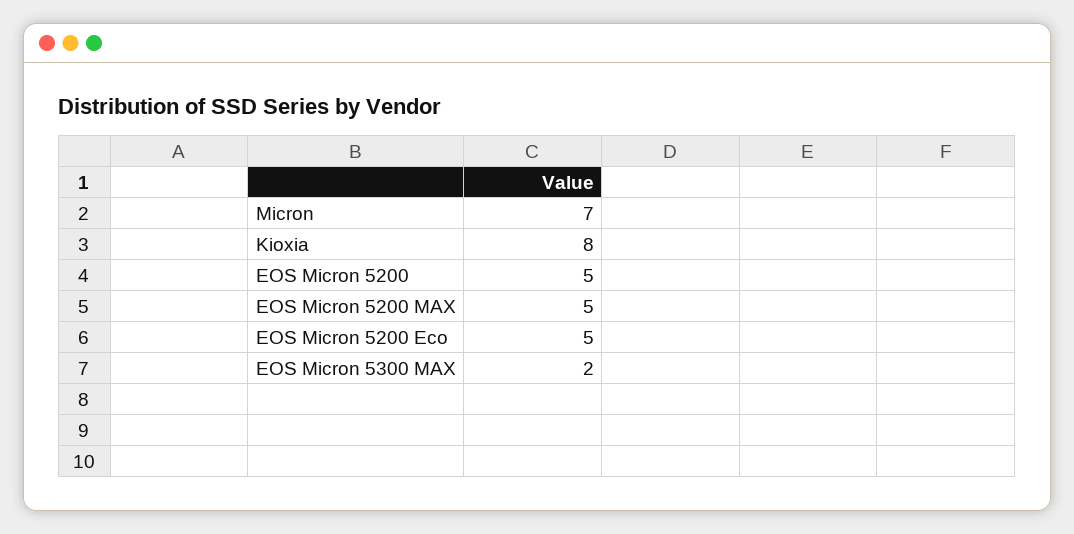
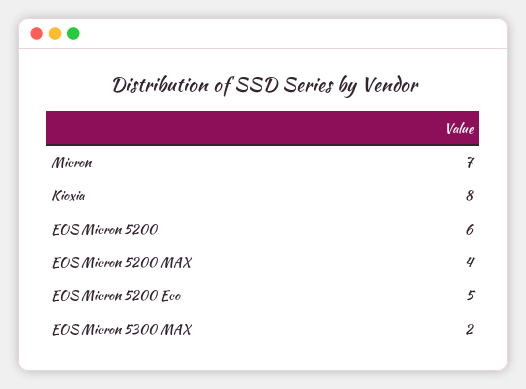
EOS Micron 5200: 5 -> 6
EOS Micron 5200 MAX: 5 -> 4

